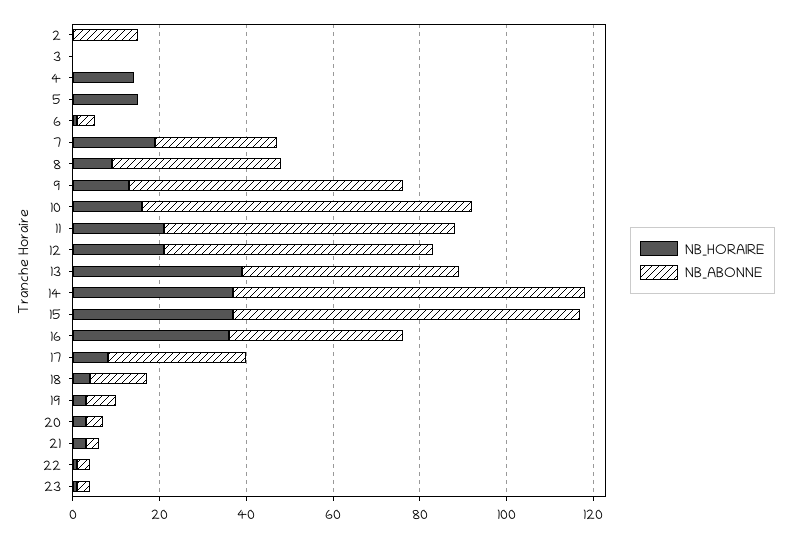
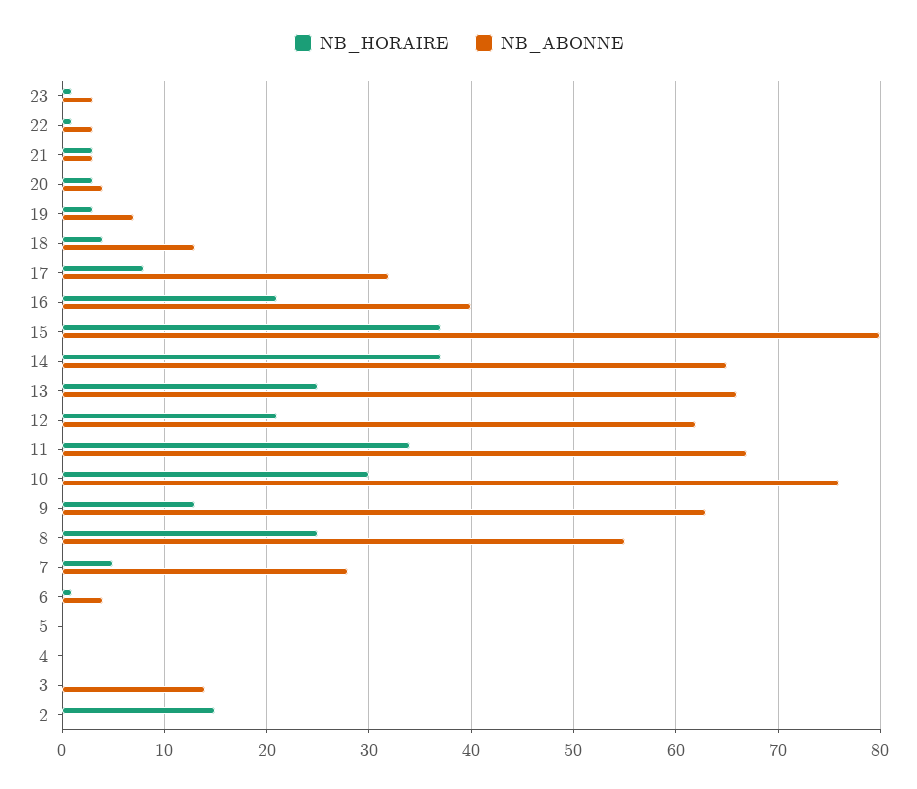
NB_HORAIRE, 2: 0 -> 15
NB_ABONNE, 2: 15 -> 0
NB_ABONNE, 3: 0 -> 14
NB_HORAIRE, 4: 15 -> 0
NB_HORAIRE, 5: 15 -> 0
NB_HORAIRE, 7: 20 -> 5
NB_HORAIRE, 8: 10 -> 25
NB_ABONNE, 8: 40 -> 55
NB_HORAIRE, 10: 15 -> 30
NB_HORAIRE, 11: 20 -> 34
NB_HORAIRE, 13: 40 -> 25
NB_ABONNE, 13: 50 -> 66
NB_ABONNE, 14: 80 -> 65
NB_HORAIRE, 16: 35 -> 21

